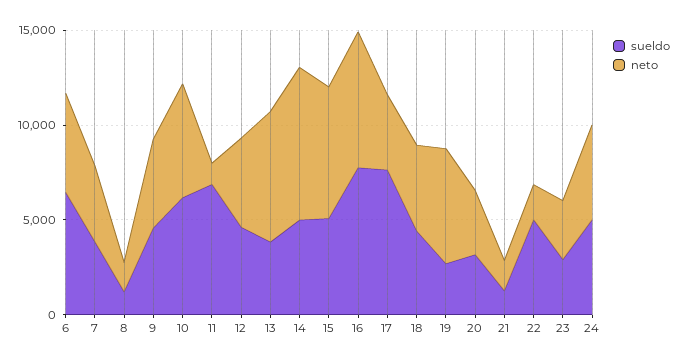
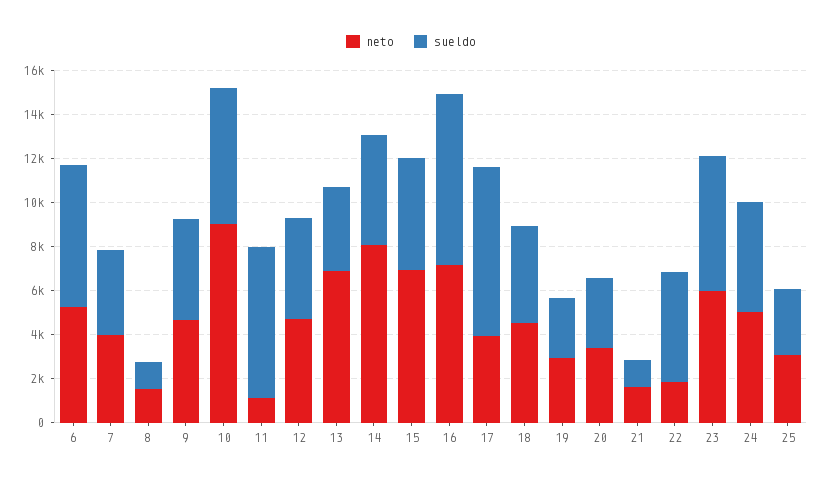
neto, 10: 6000 -> 9000
neto, 19: 6000 -> 3000
sueldo, 23: 3000 -> 6000
neto, 23: 3000 -> 6000
neto, 25: none -> 3000
sueldo, 25: none -> 3000

